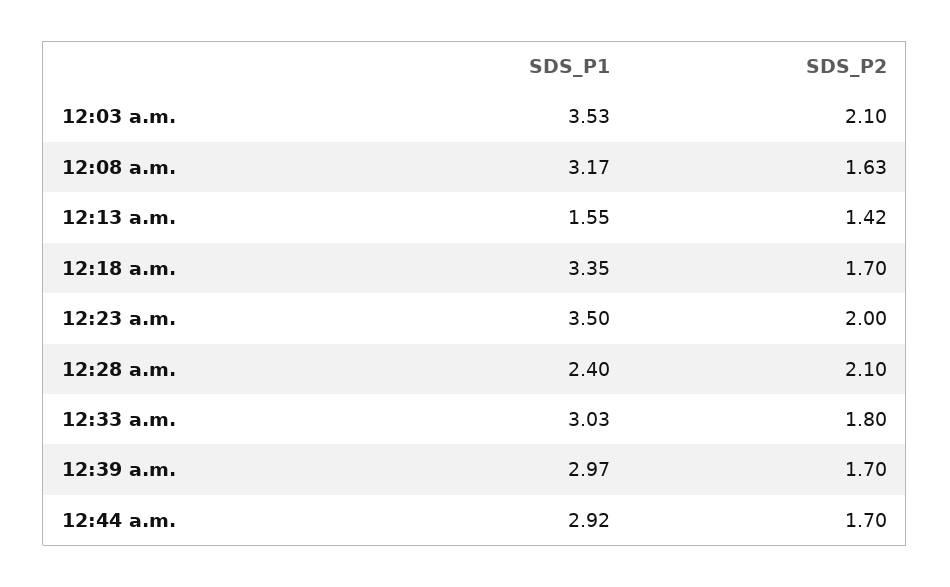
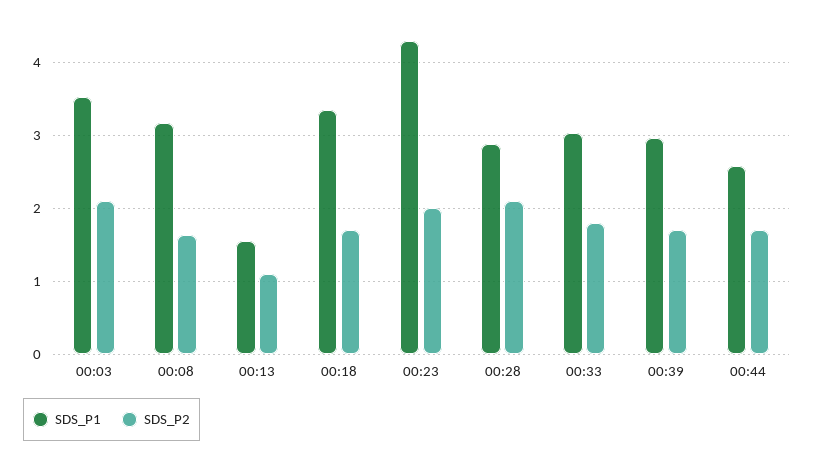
SDS_P2, 12:13 a.m.: 1.42 -> 1.1
SDS_P1, 12:23 a.m.: 3.5 -> 4.3
SDS_P1, 12:28 a.m.: 2.4 -> 2.9
SDS_P1, 12:44 a.m.: 2.92 -> 2.6

